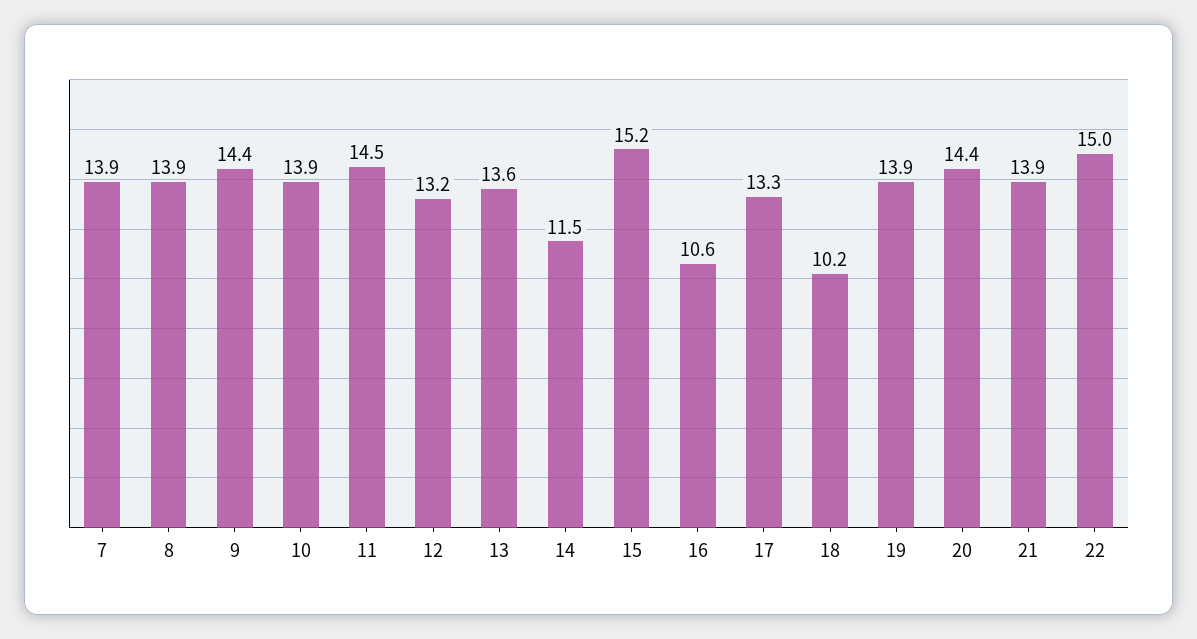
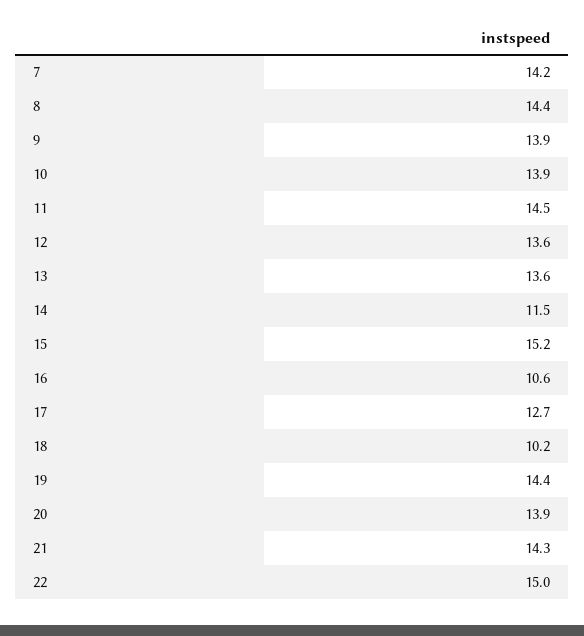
7: 13.9 -> 14.2
8: 13.9 -> 14.4
9: 14.4 -> 13.9
12: 13.2 -> 13.6
17: 13.3 -> 12.7
19: 13.9 -> 14.4
20: 14.4 -> 13.9
21: 13.9 -> 14.3

